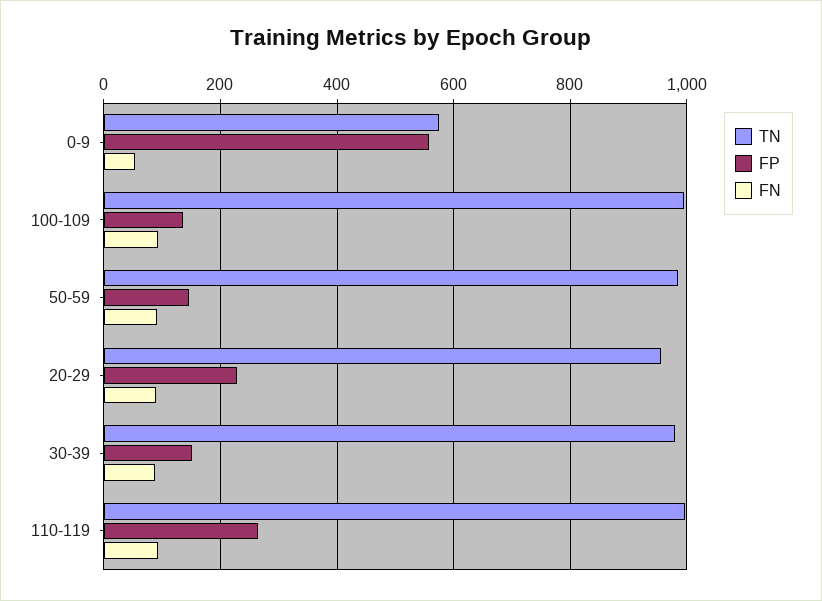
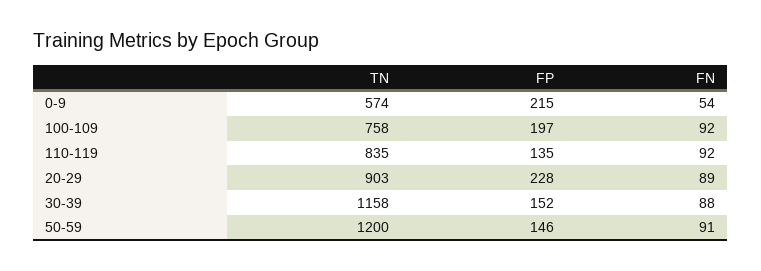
FP, 0-9: 560 -> 215
TN, 100-109: 1000 -> 758
FP, 100-109: 140 -> 197
TN, 50-59: 980 -> 1200
TN, 20-29: 960 -> 903
TN, 30-39: 980 -> 1158
TN, 110-119: 1000 -> 835
FP, 110-119: 260 -> 135

